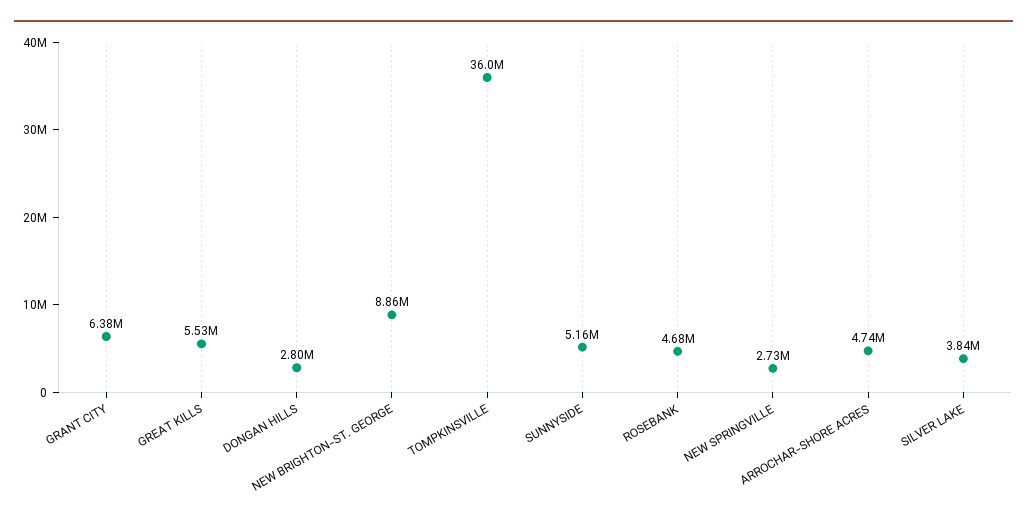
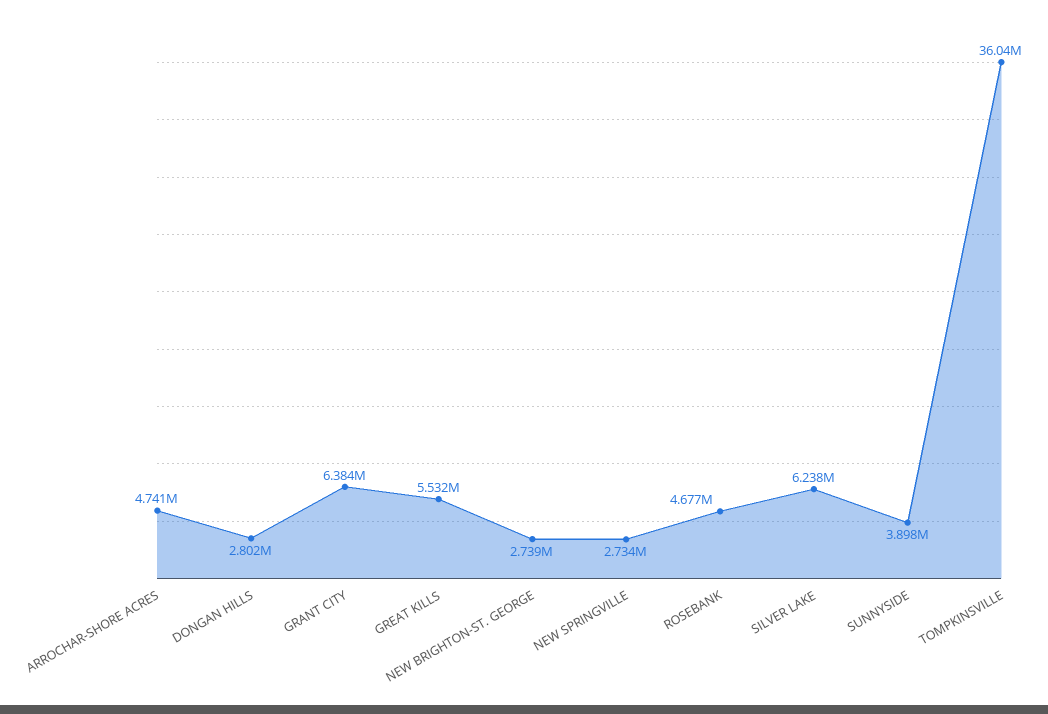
NEW BRIGHTON-ST. GEORGE: 8860000 -> 2739000
SUNNYSIDE: 5160000 -> 3898000
SILVER LAKE: 3840000 -> 6238000

